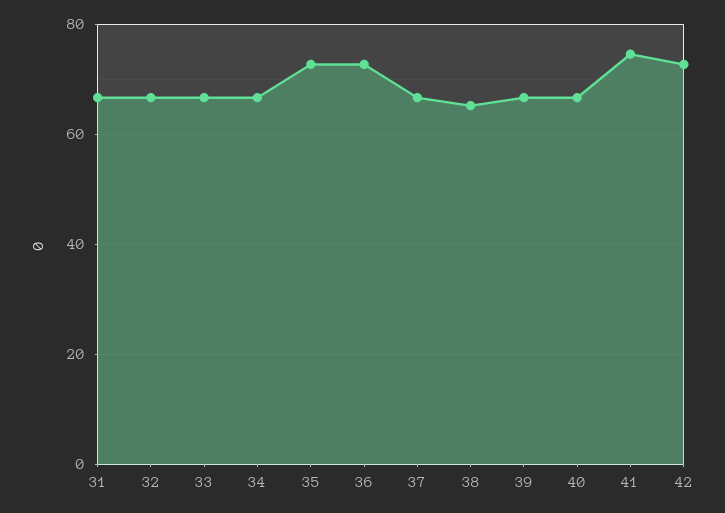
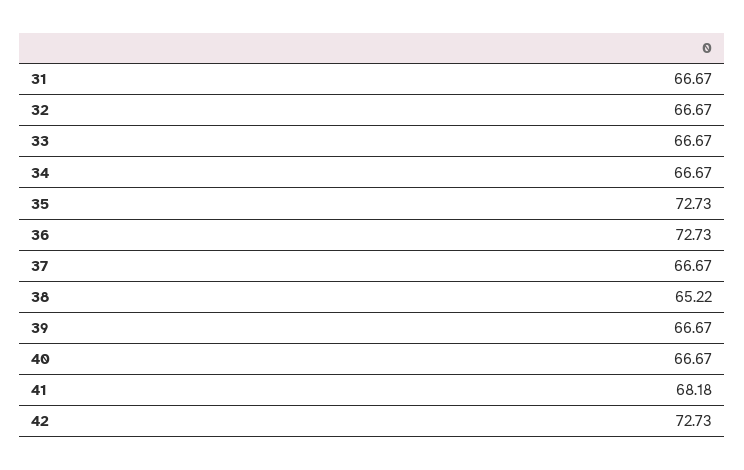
41: 74 -> 68.18

